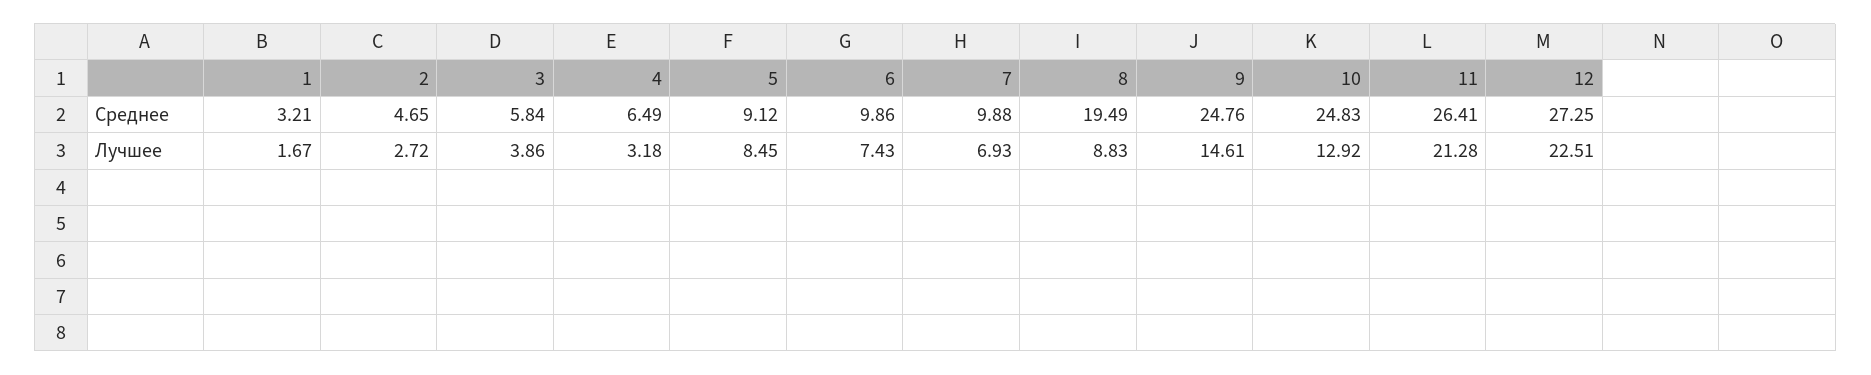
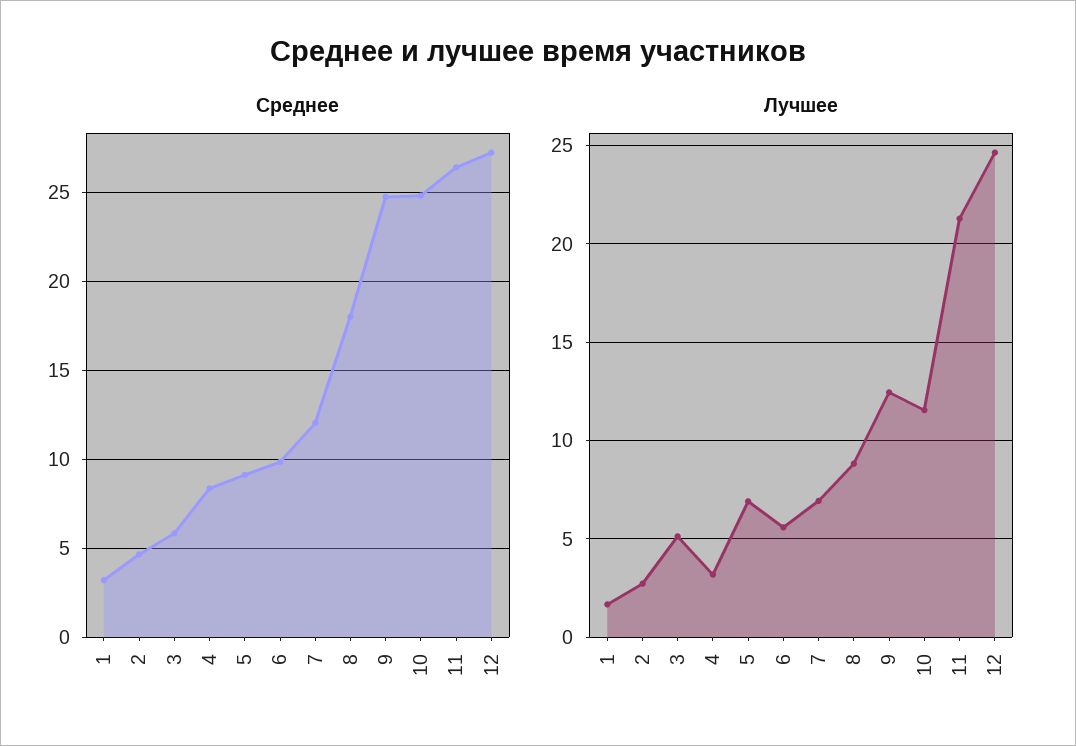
Среднее, 4: 6.49 -> 8.5
Среднее, 7: 9.88 -> 12
Среднее, 8: 19.49 -> 18
Лучшее, 3: 3.86 -> 5
Лучшее, 5: 8.45 -> 7
Лучшее, 6: 7.43 -> 5.5
Лучшее, 9: 14.61 -> 12.5
Лучшее, 10: 12.92 -> 11.5
Лучшее, 12: 22.51 -> 24.5

